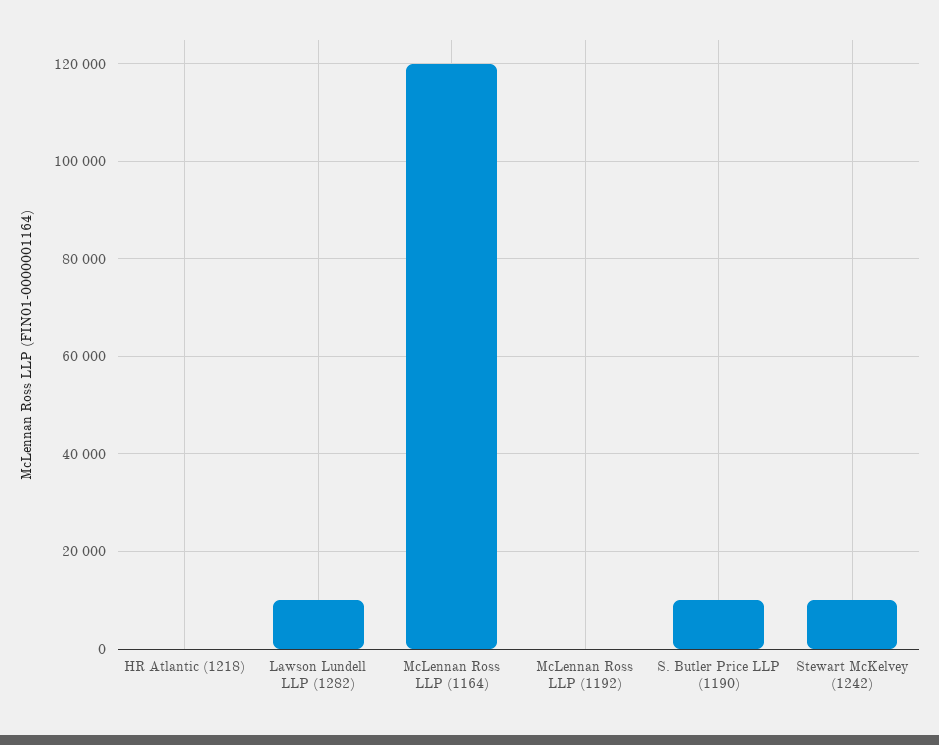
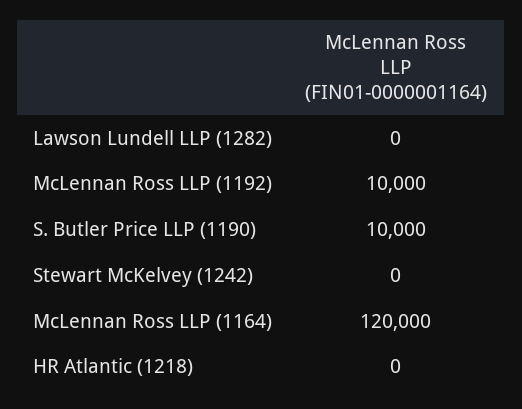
Lawson Lundell LLP (1282): 10000 -> 0
McLennan Ross LLP (1192): 0 -> 10000
Stewart McKelvey (1242): 10000 -> 0

